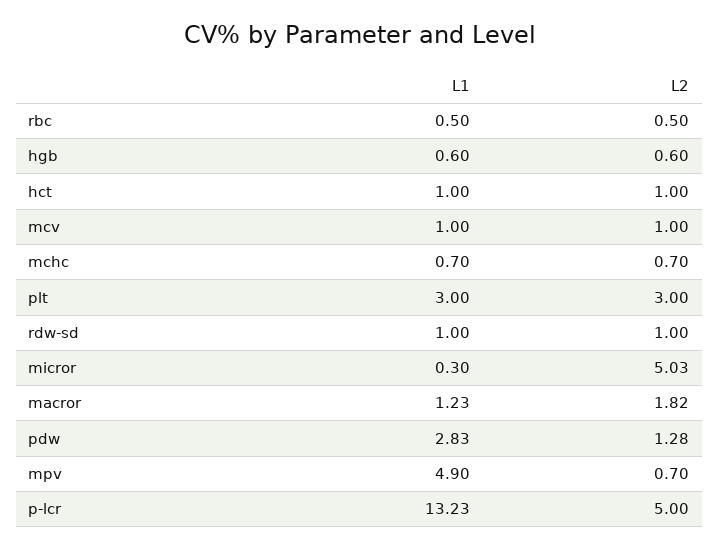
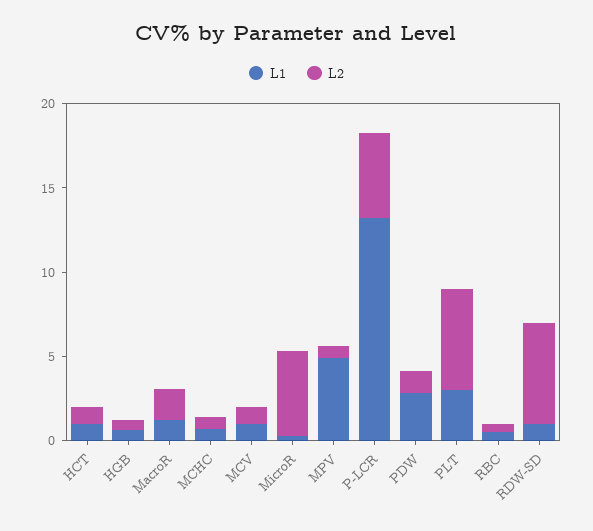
L2, plt: 3 -> 6
L2, rdw-sd: 1 -> 6

